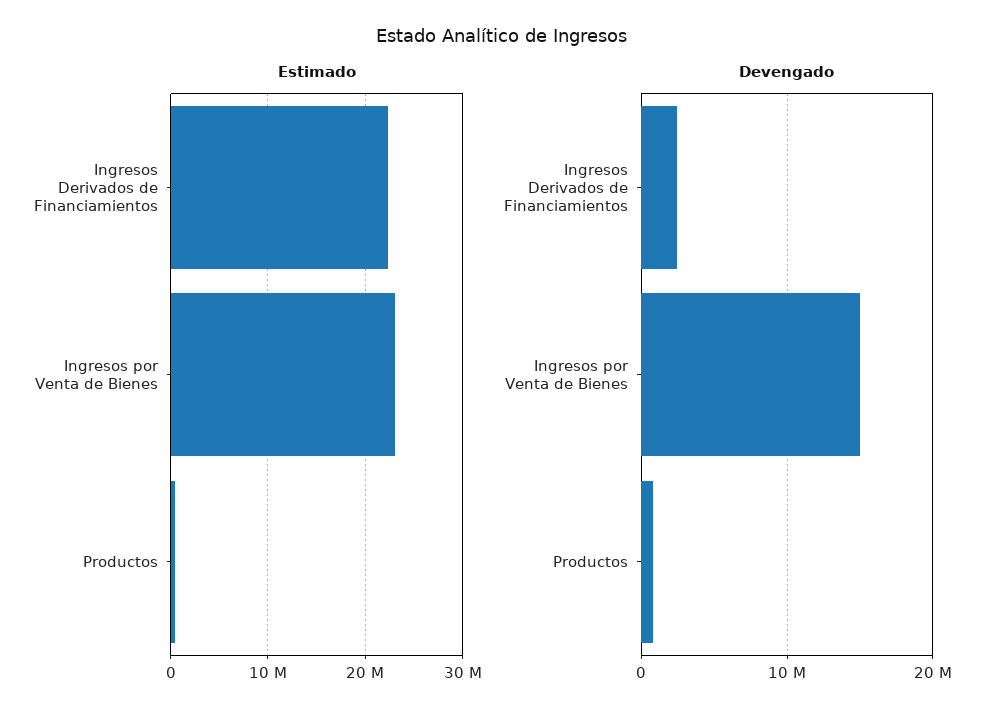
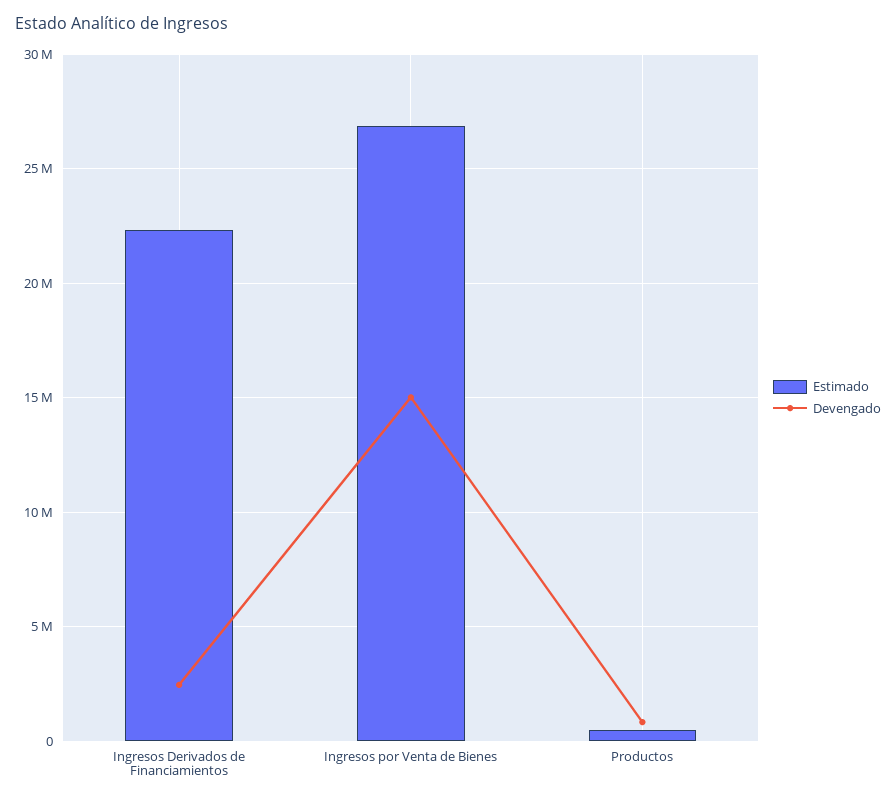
Estimado, Ingresos por Venta de Bienes: 23000000 -> 27000000

